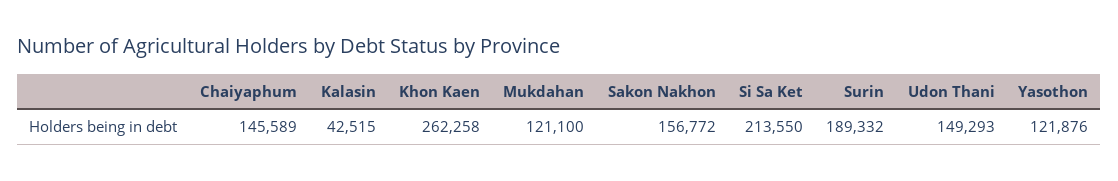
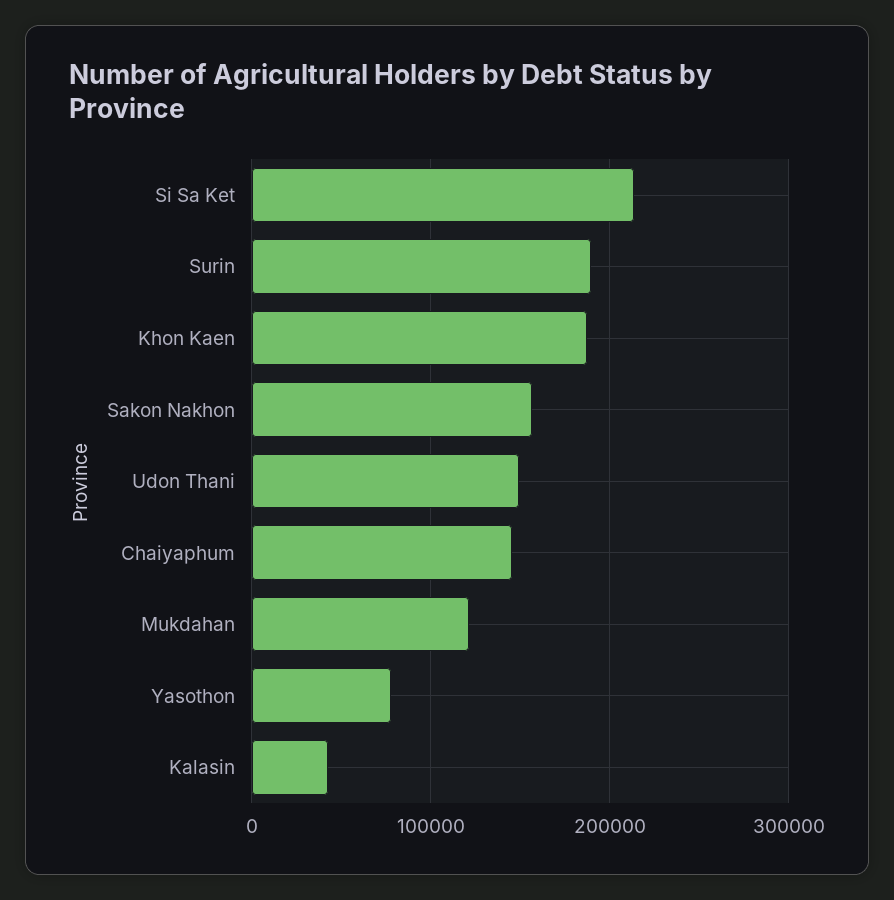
Khon Kaen: 262258 -> 190000
Yasothon: 121876 -> 80000

